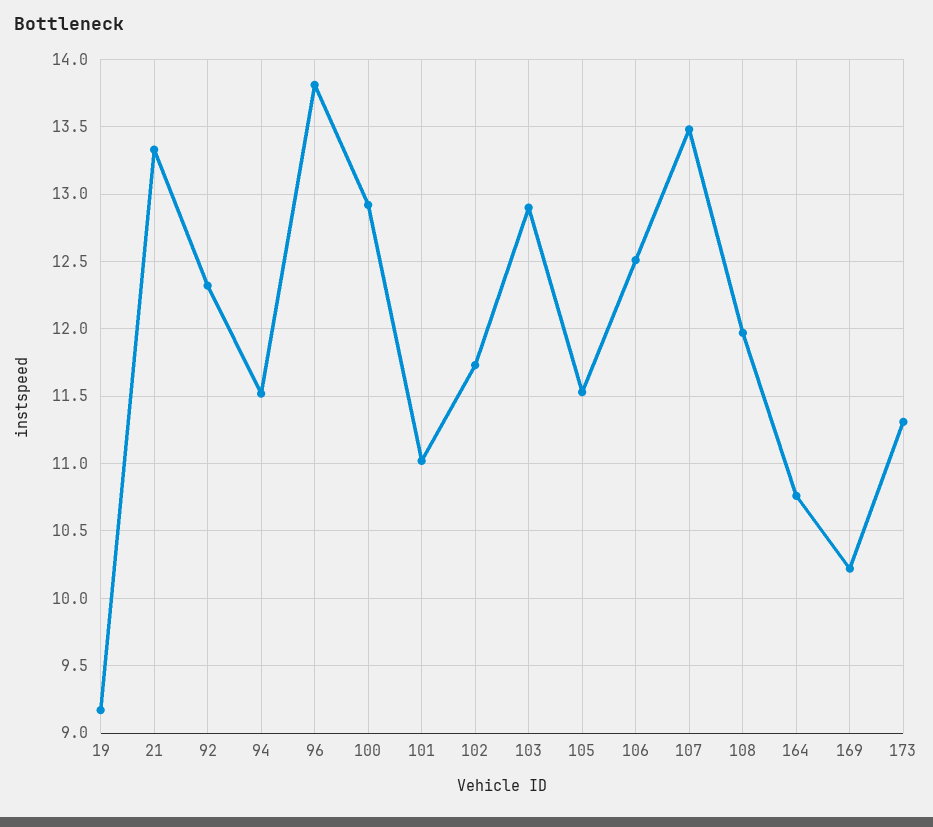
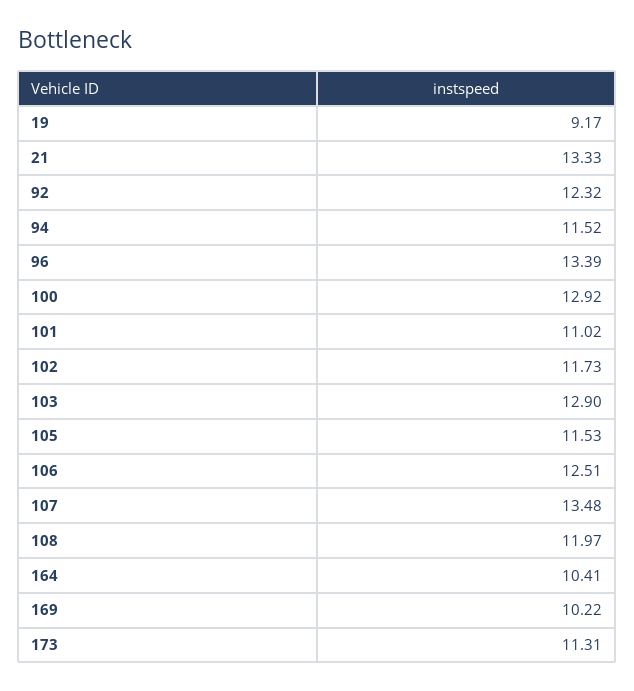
96: 13.8 -> 13.39
164: 10.75 -> 10.41

